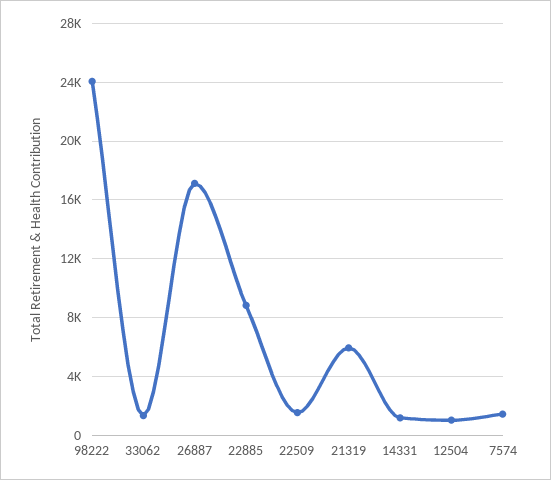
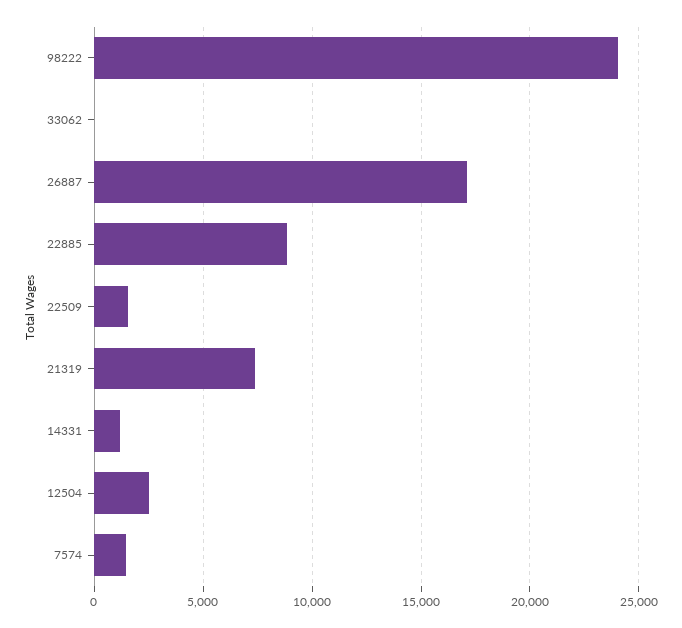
33062: 1500 -> 0
21319: 6000 -> 7500
12504: 1000 -> 2500

